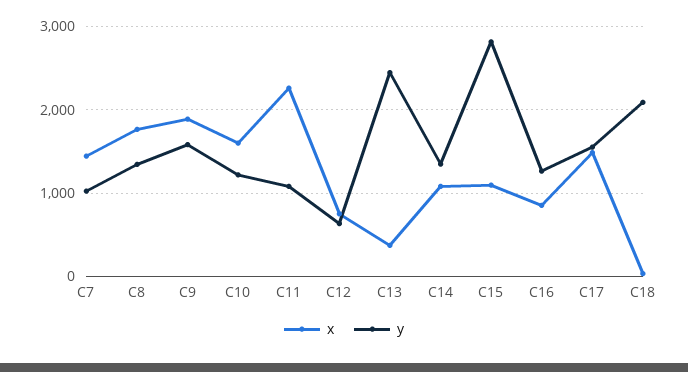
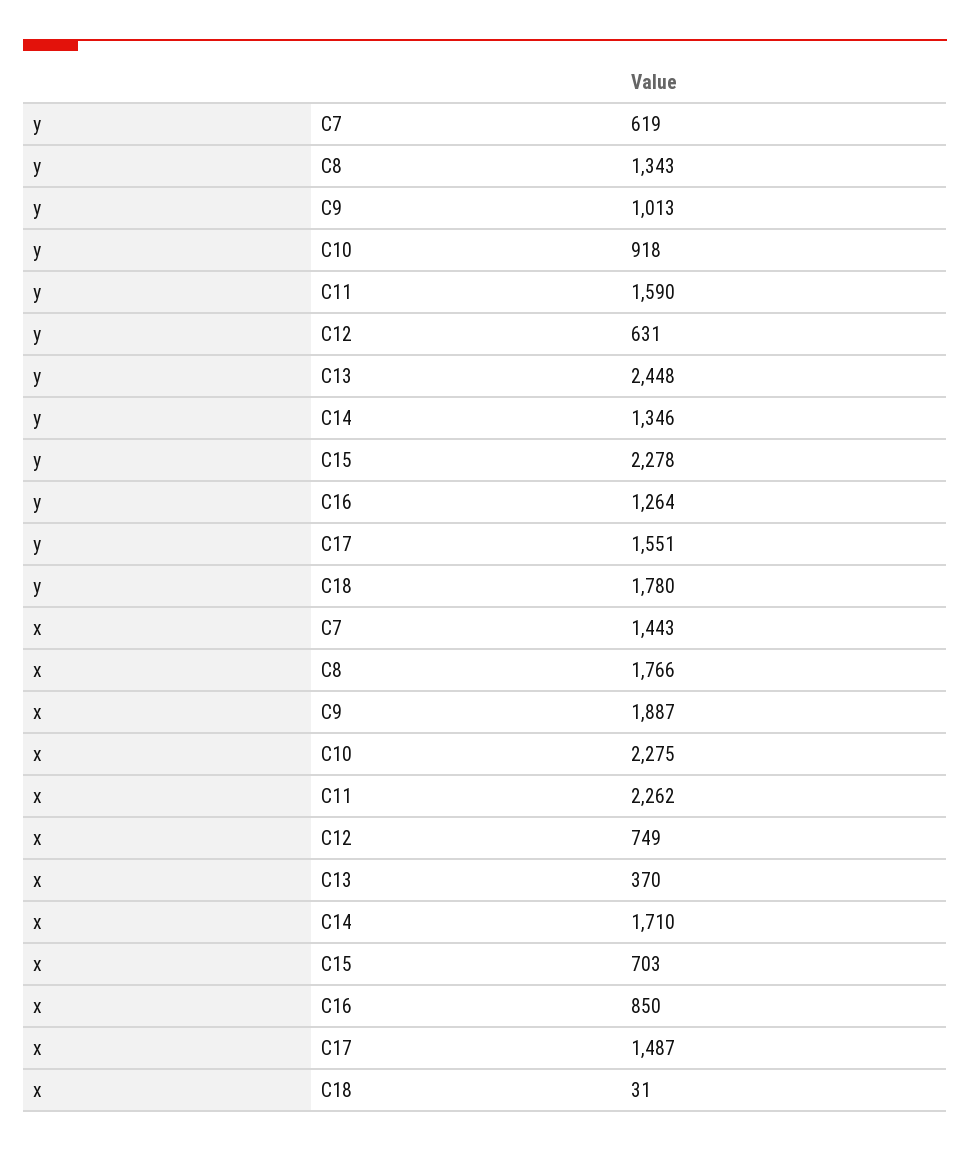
y, C7: 1000 -> 619
y, C9: 1600 -> 1013
x, C10: 1600 -> 2275
y, C10: 1200 -> 918
y, C11: 1100 -> 1590
x, C14: 1100 -> 1710
x, C15: 1100 -> 703
y, C15: 2800 -> 2278
y, C18: 2100 -> 1780

